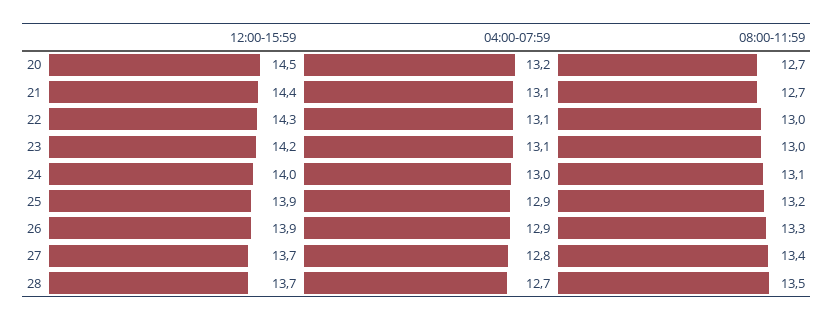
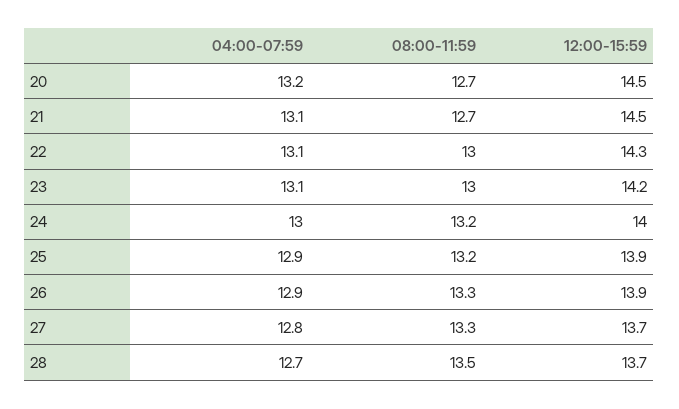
12:00-15:59, 21: 14.4 -> 14.5
08:00-11:59, 24: 13.1 -> 13.2
08:00-11:59, 27: 13.4 -> 13.3

